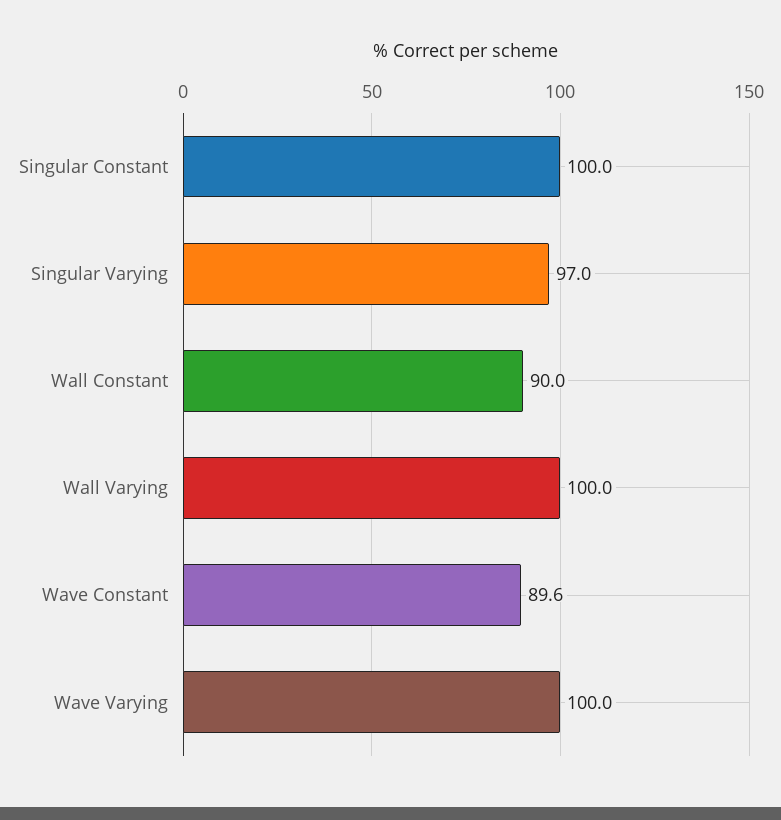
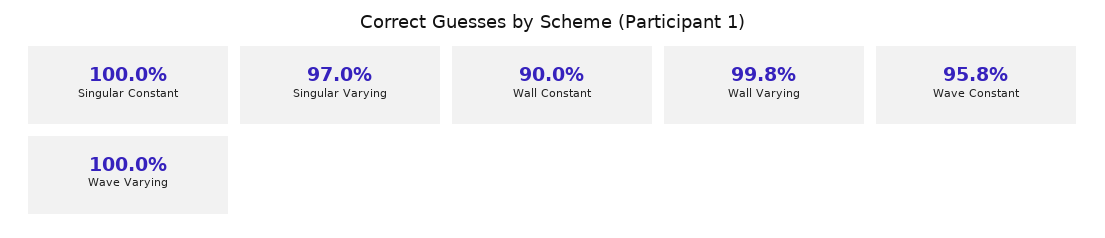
Wall Varying: 100 -> 99.8
Wave Constant: 89.6 -> 95.8

